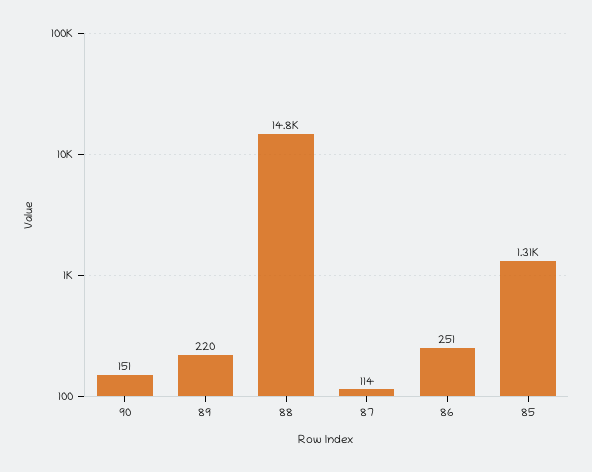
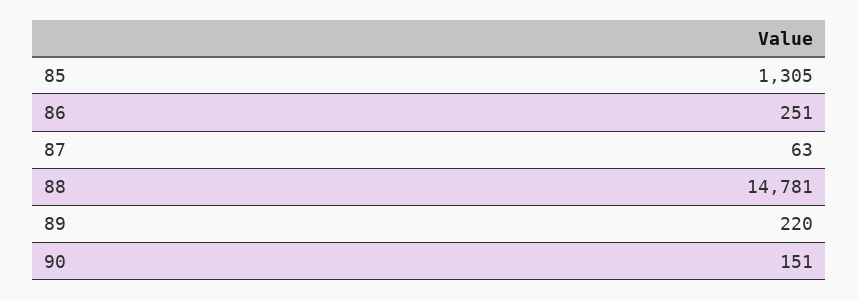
87: 114 -> 63

